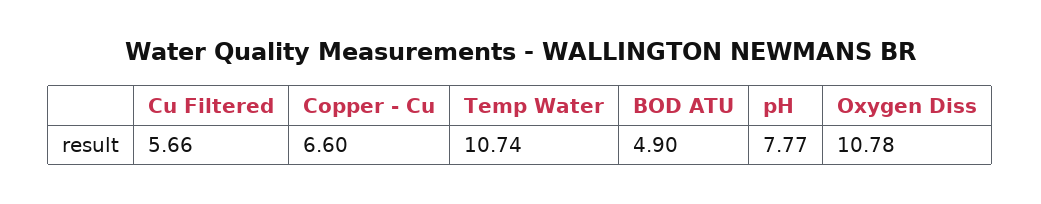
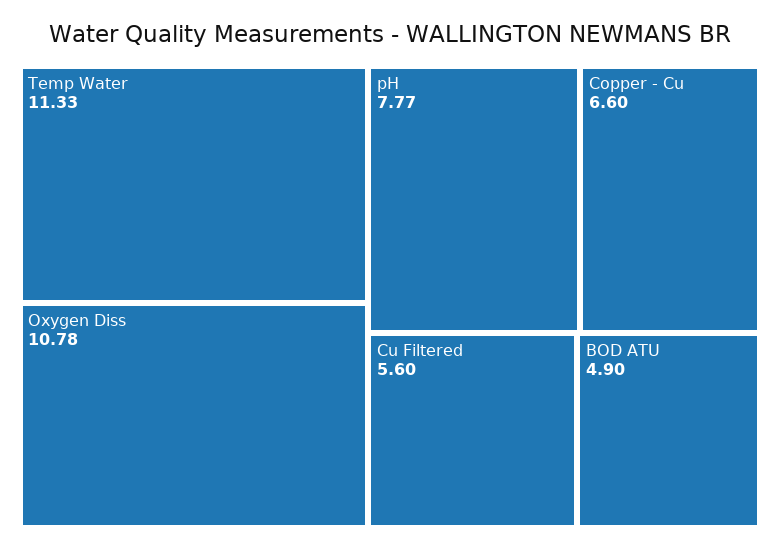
Cu Filtered: 5.66 -> 5.6
Temp Water: 10.74 -> 11.33

